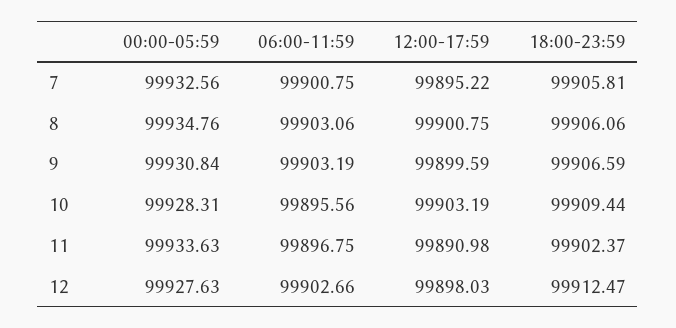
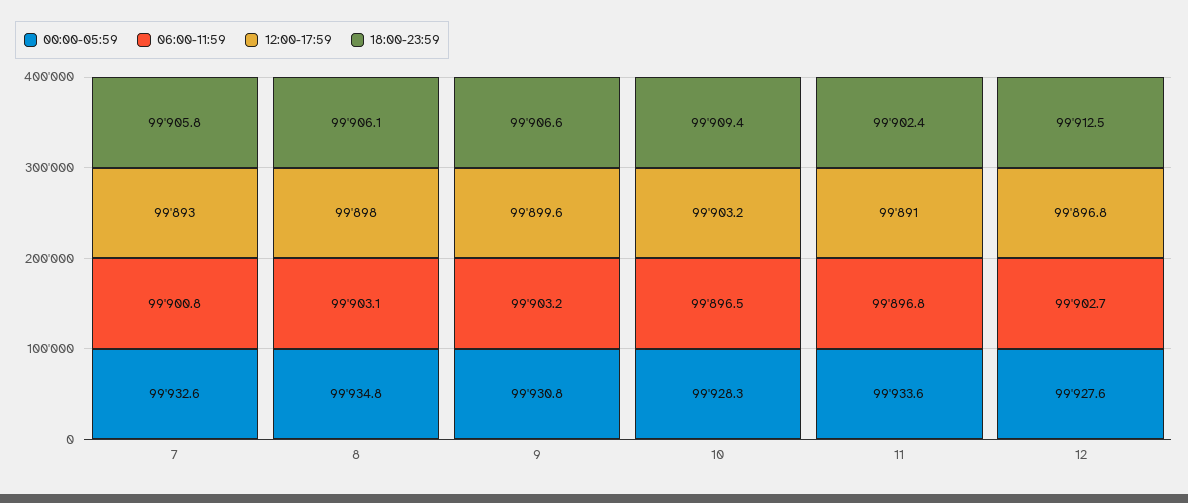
12:00-17:59, 7: 99895.22 -> 99893
12:00-17:59, 8: 99900.75 -> 99898
06:00-11:59, 10: 99895.56 -> 99896.5
12:00-17:59, 12: 99898.03 -> 99896.8

